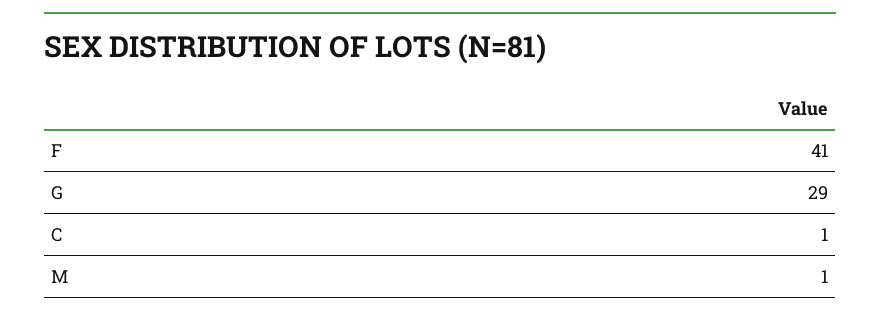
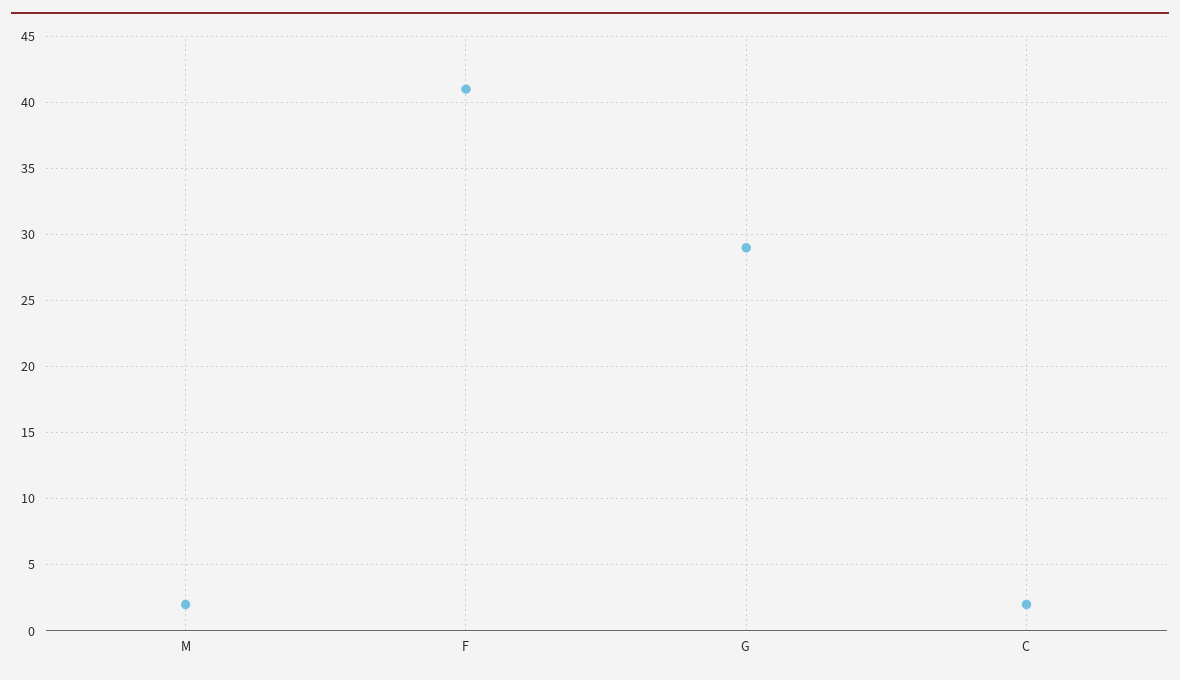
C: 1 -> 2
M: 1 -> 2

